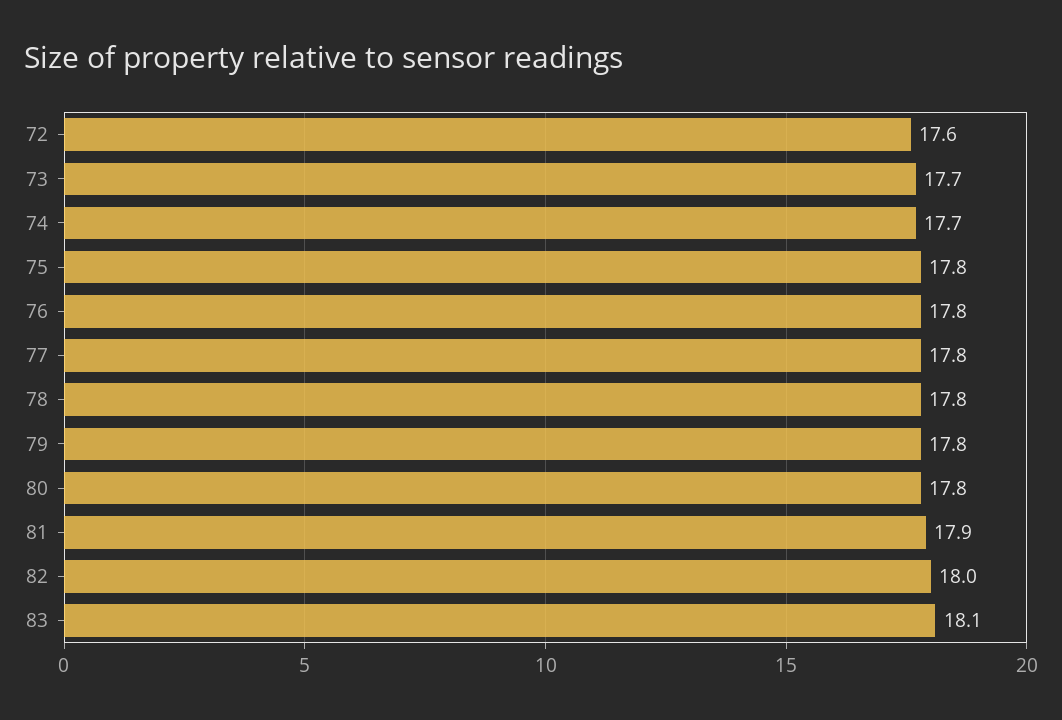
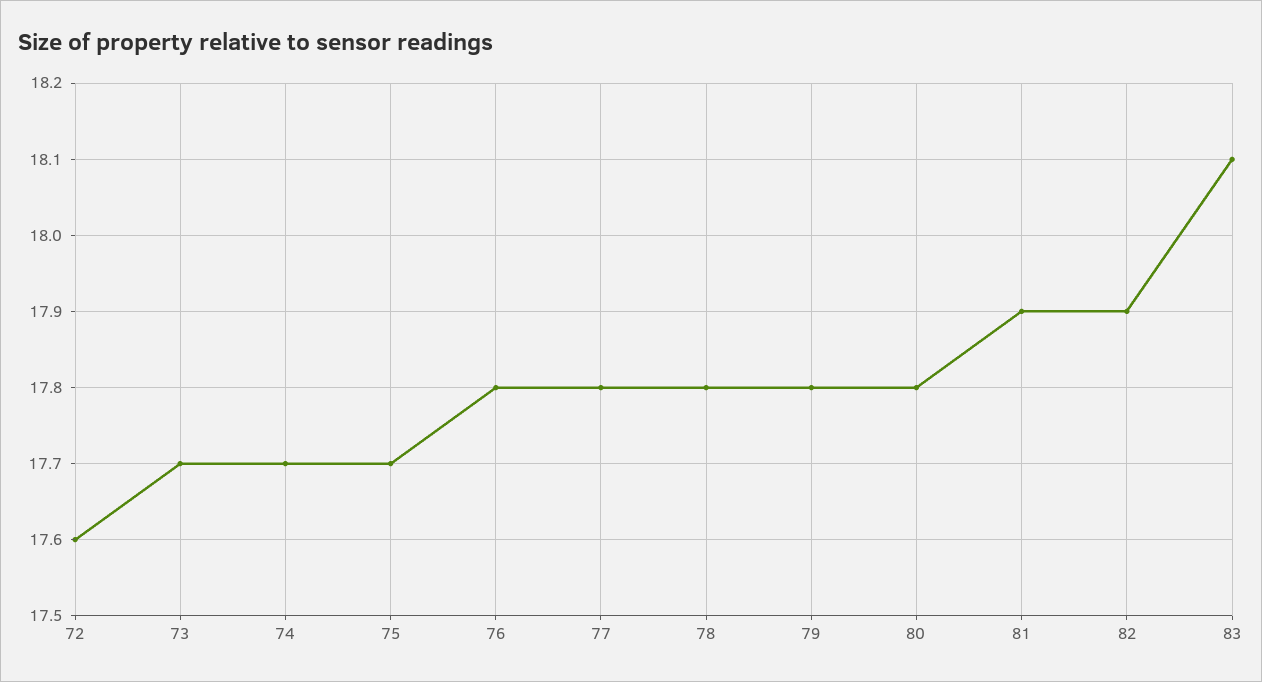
75: 17.8 -> 17.7
82: 18 -> 17.9

